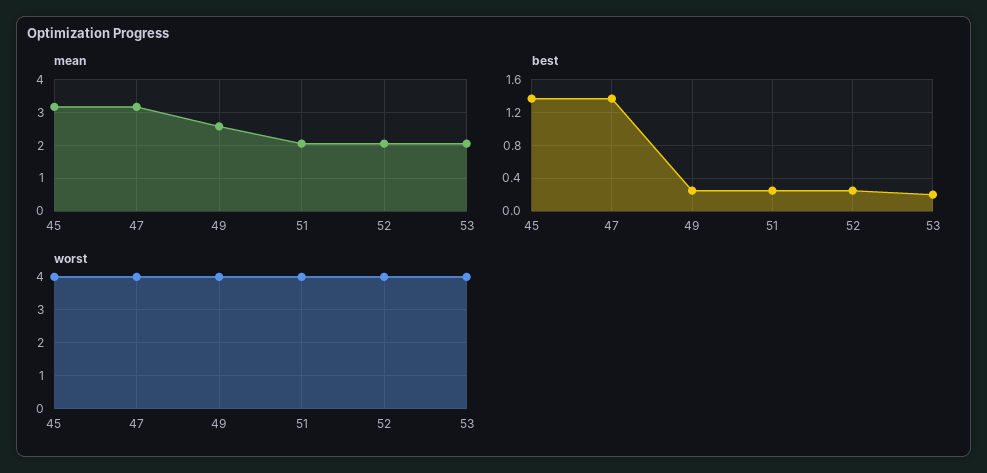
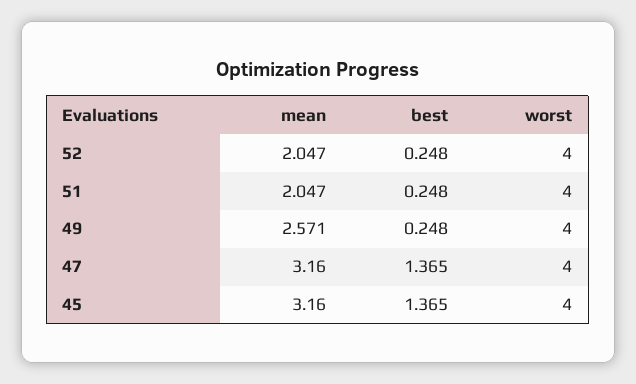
mean, 53: 2 -> none
best, 53: 0.2 -> none
worst, 53: 4 -> none

